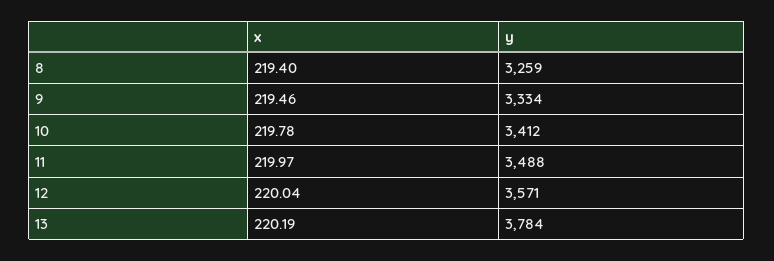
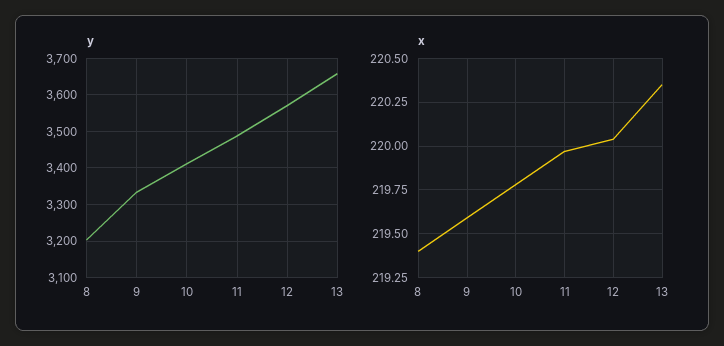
y, 8: 3259 -> 3200
x, 9: 219.46 -> 219.6
x, 13: 220.19 -> 220.35
y, 13: 3784 -> 3660

